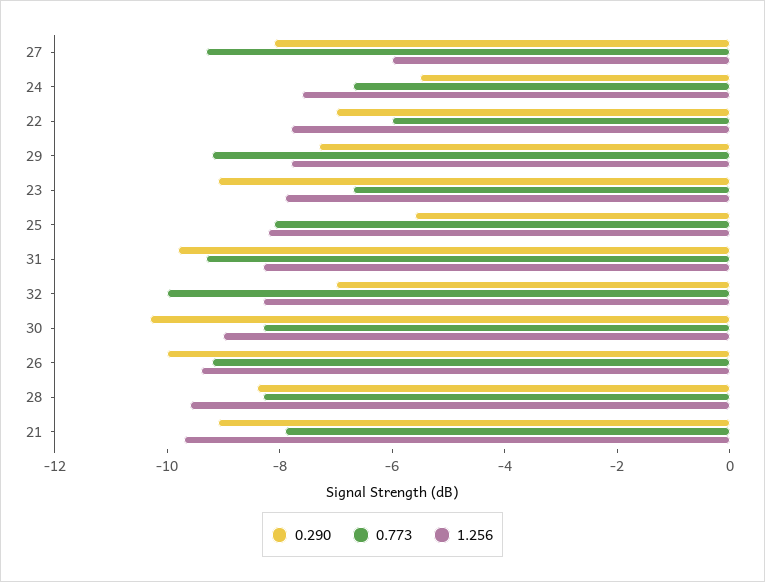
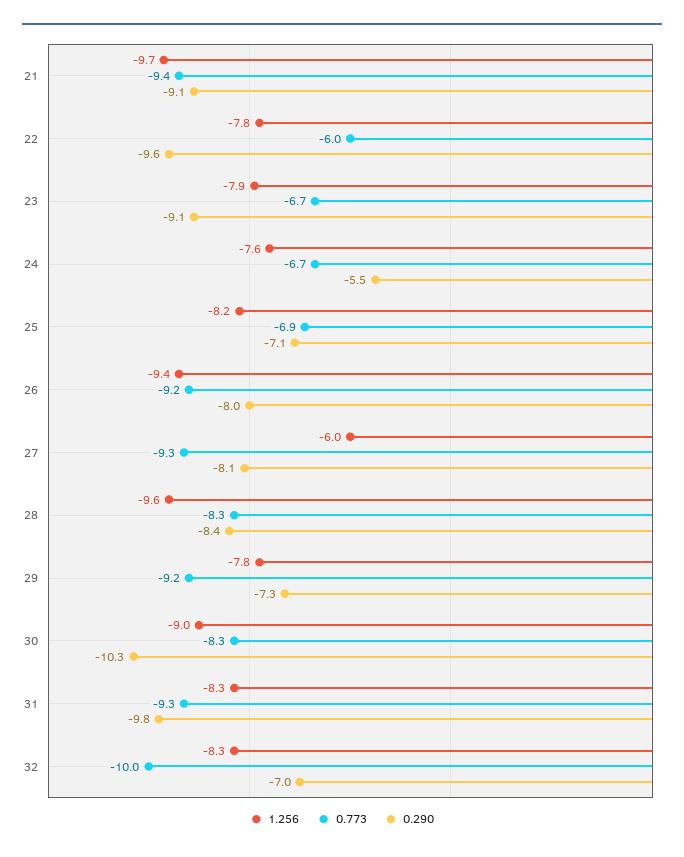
0.290, 22: -7 -> -9.6
0.290, 25: -5.5 -> -7.1
0.773, 25: -8 -> -6.9
0.290, 26: -10 -> -8
0.773, 21: -8 -> -9.4

